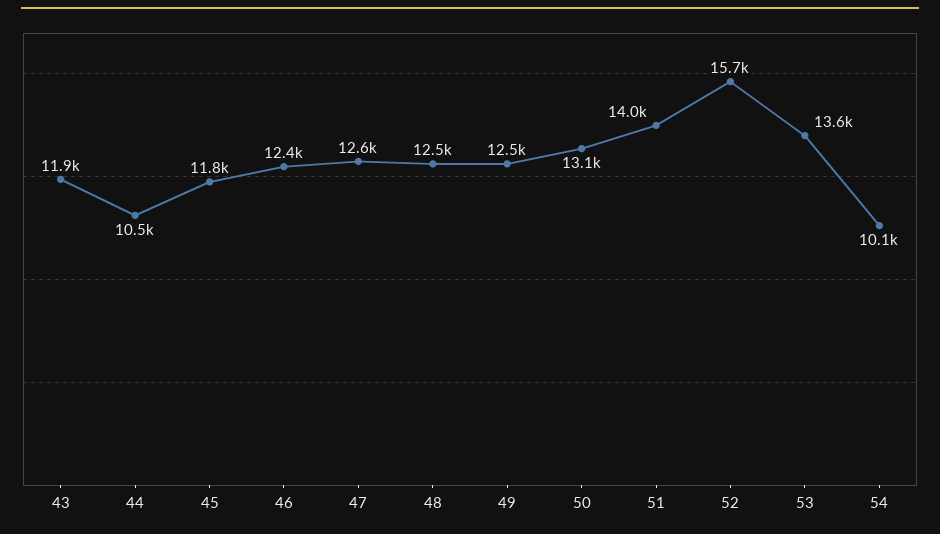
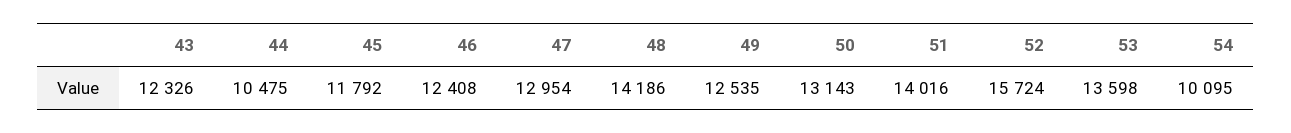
43: 11900 -> 12326
47: 12600 -> 12954
48: 12500 -> 14186

